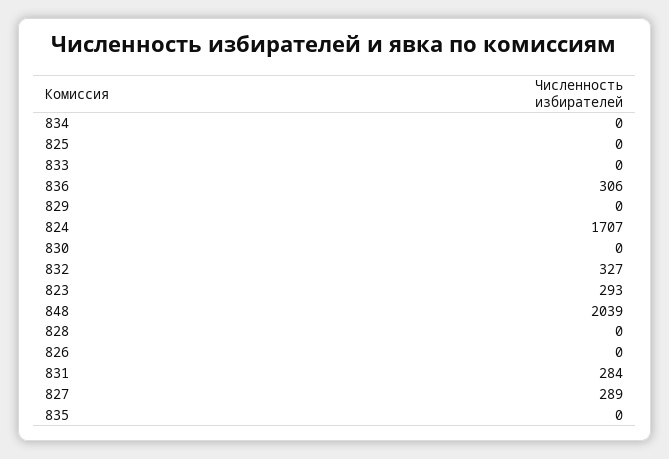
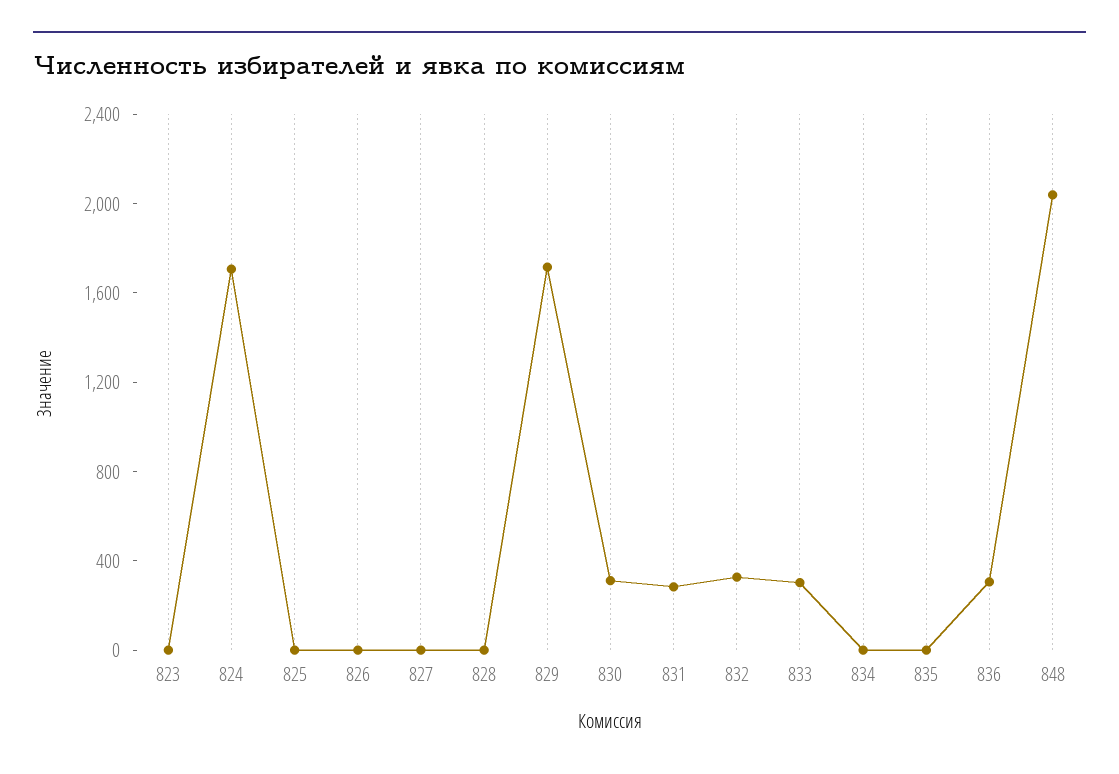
833: 0 -> 300
829: 0 -> 1700
830: 0 -> 300
823: 293 -> 0
827: 289 -> 0

